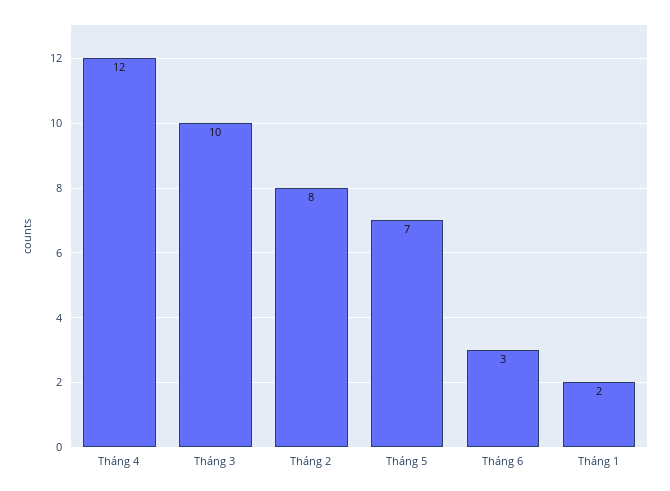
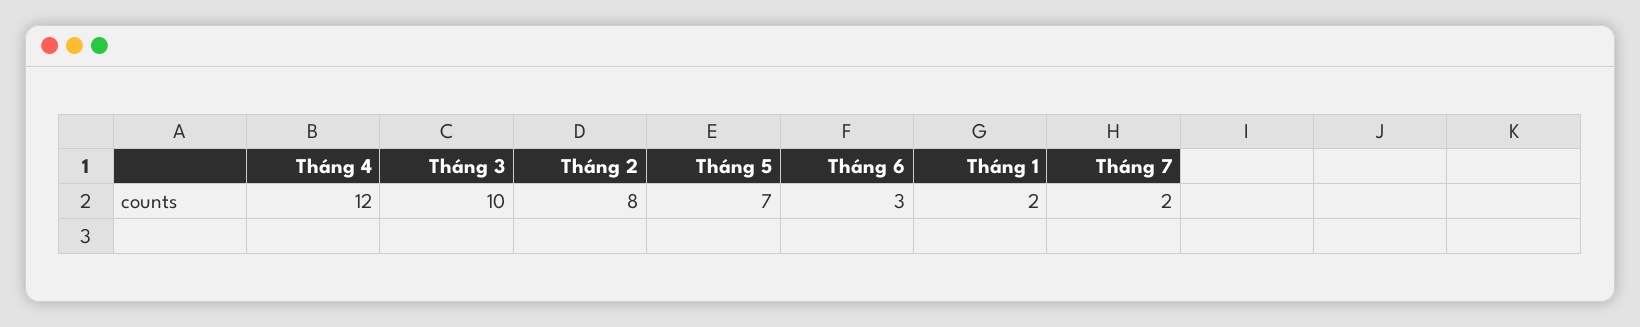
Tháng 7: none -> 2

